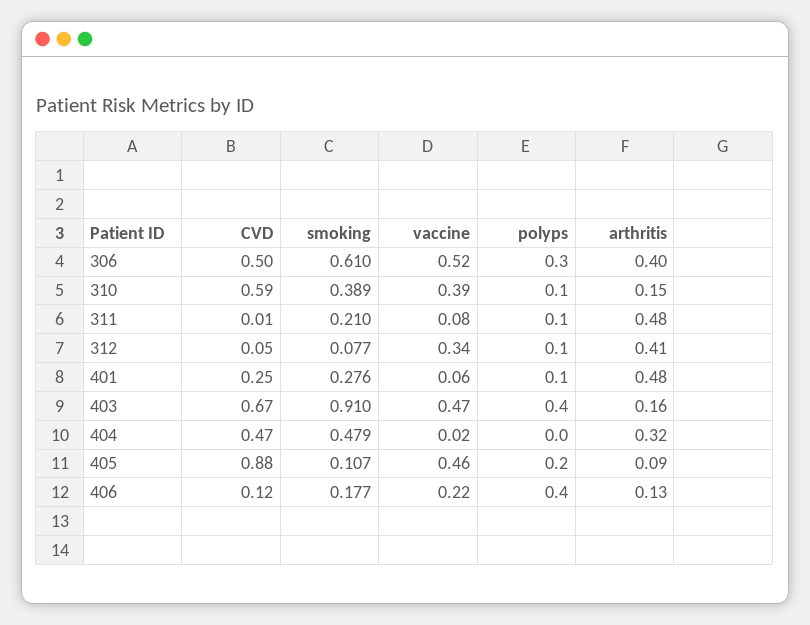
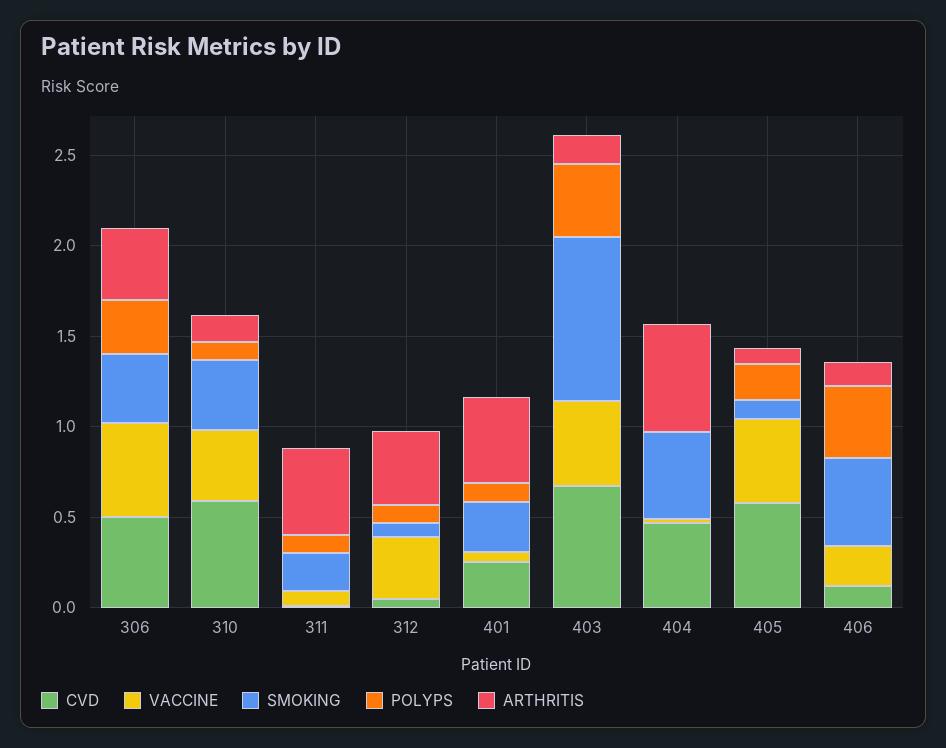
smoking, 306: 0.61 -> 0.4
arthritis, 404: 0.32 -> 0.6
CVD, 405: 0.88 -> 0.6
smoking, 406: 0.177 -> 0.5

